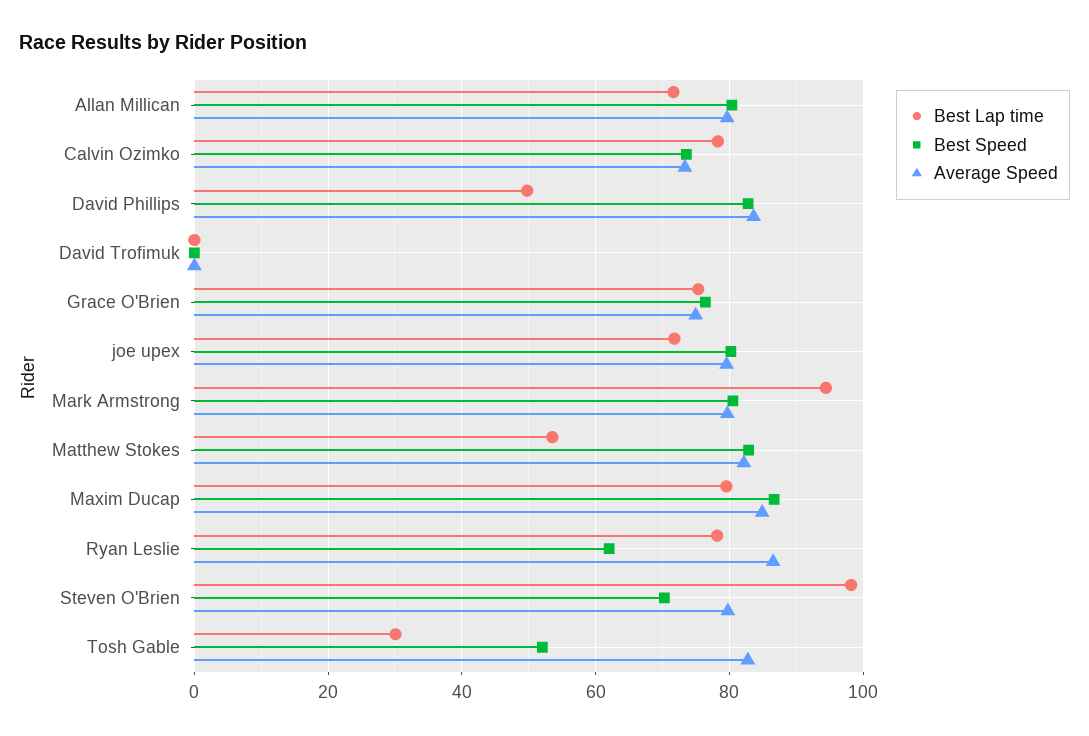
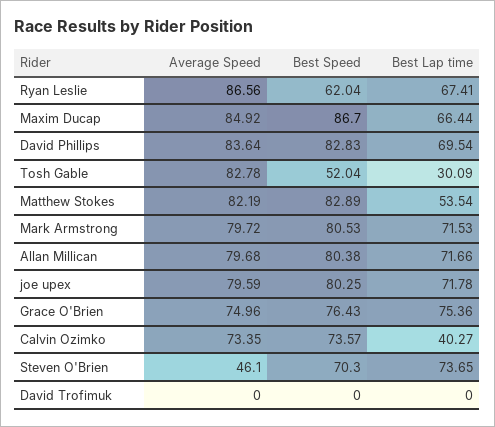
Best Lap time, Calvin Ozimko: 78 -> 40.27
Best Lap time, David Phillips: 50 -> 69.54
Best Lap time, Mark Armstrong: 94 -> 71.53
Best Lap time, Maxim Ducap: 80 -> 66.44
Best Lap time, Ryan Leslie: 78 -> 67.41
Best Lap time, Steven O'Brien: 98 -> 73.65
Average Speed, Steven O'Brien: 80 -> 46.1

